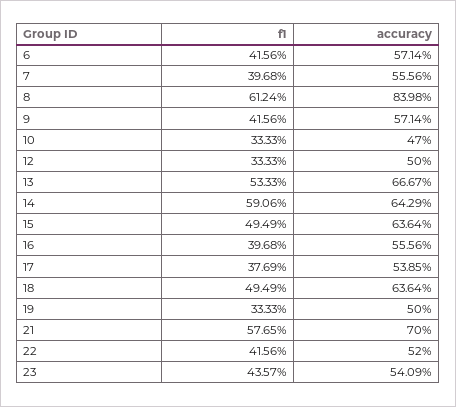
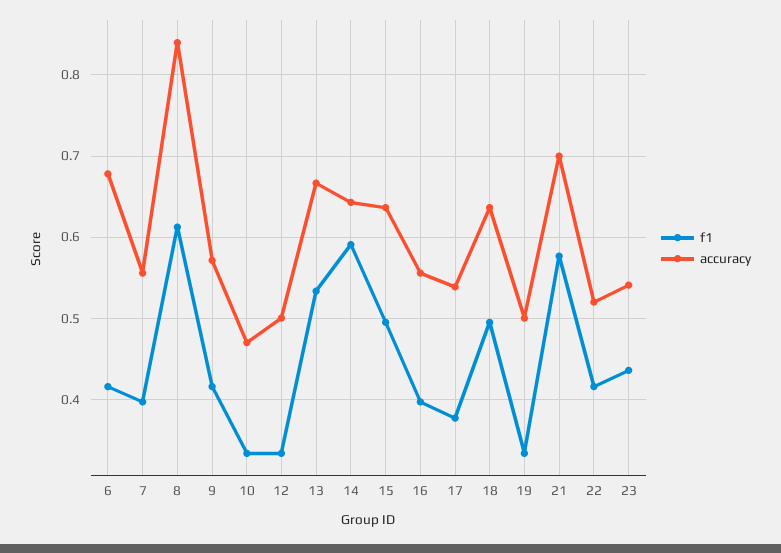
accuracy, 6: 0.5714 -> 0.68

